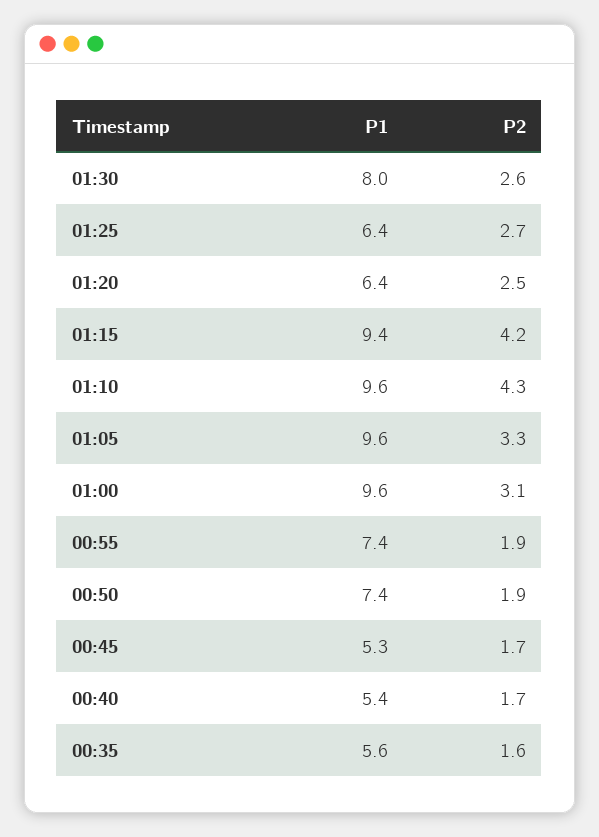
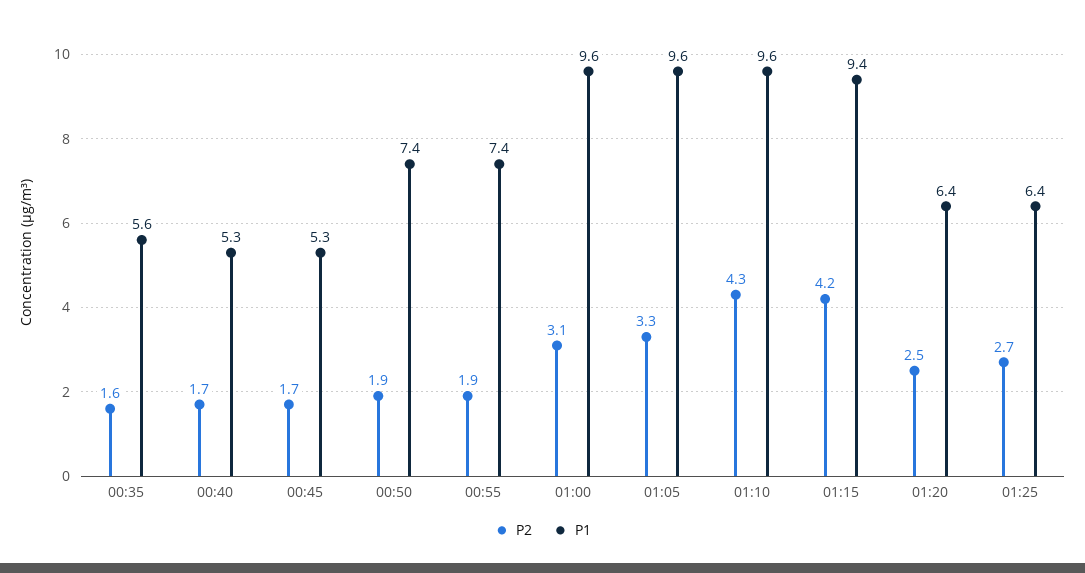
P1, 01:30: 8 -> none
P2, 01:30: 2.6 -> none
P1, 00:40: 5.4 -> 5.3

